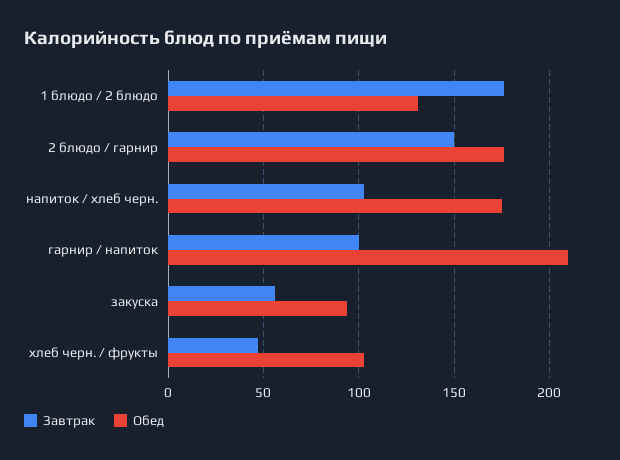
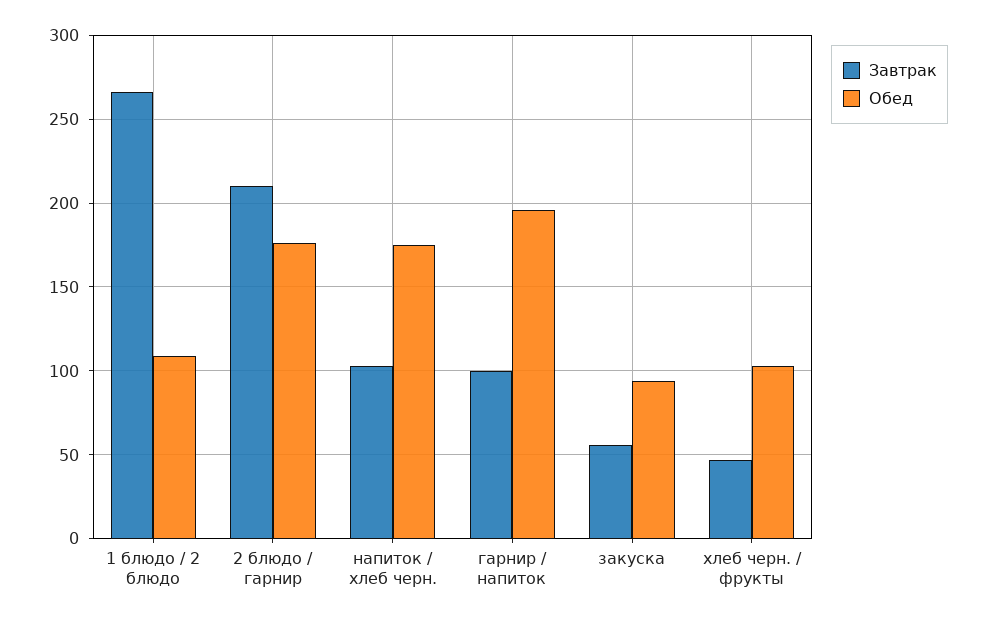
Завтрак, 1 блюдо / 2 блюдо: 175 -> 265
Обед, 1 блюдо / 2 блюдо: 130 -> 110
Завтрак, 2 блюдо / гарнир: 150 -> 210
Обед, гарнир / напиток: 210 -> 195

